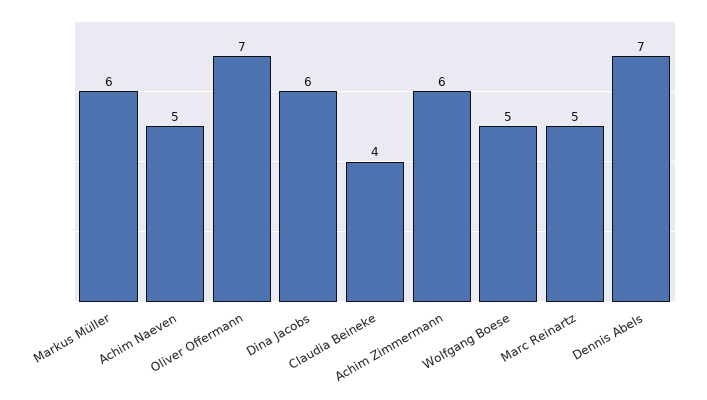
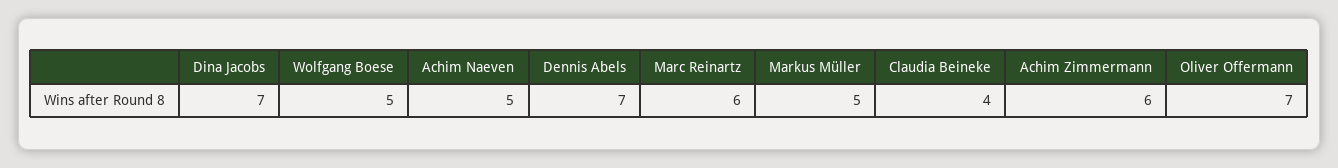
Markus Müller: 6 -> 5
Dina Jacobs: 6 -> 7
Marc Reinartz: 5 -> 6

